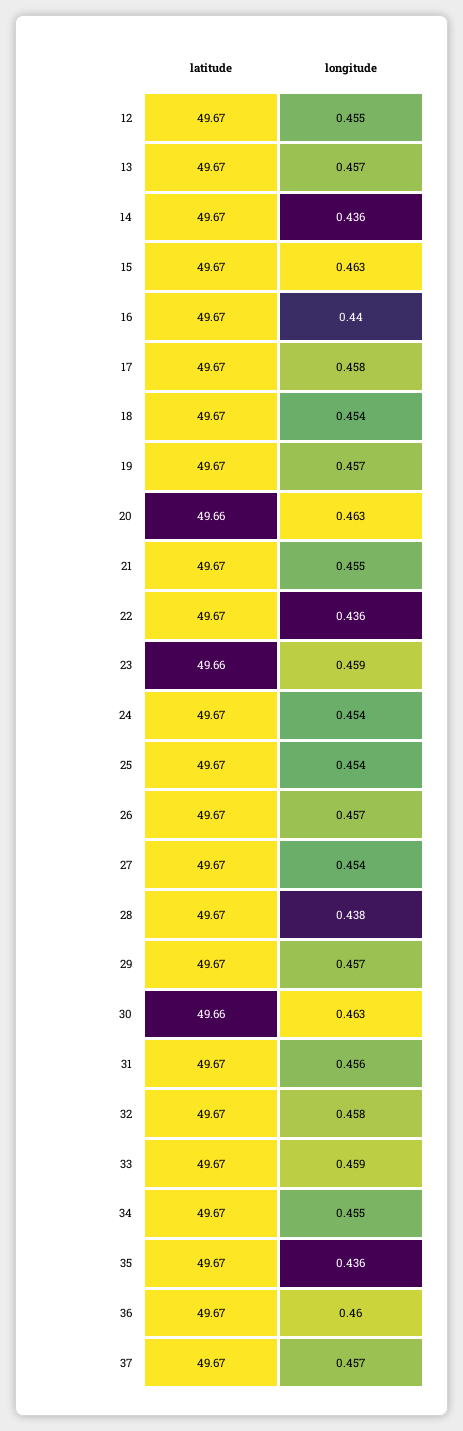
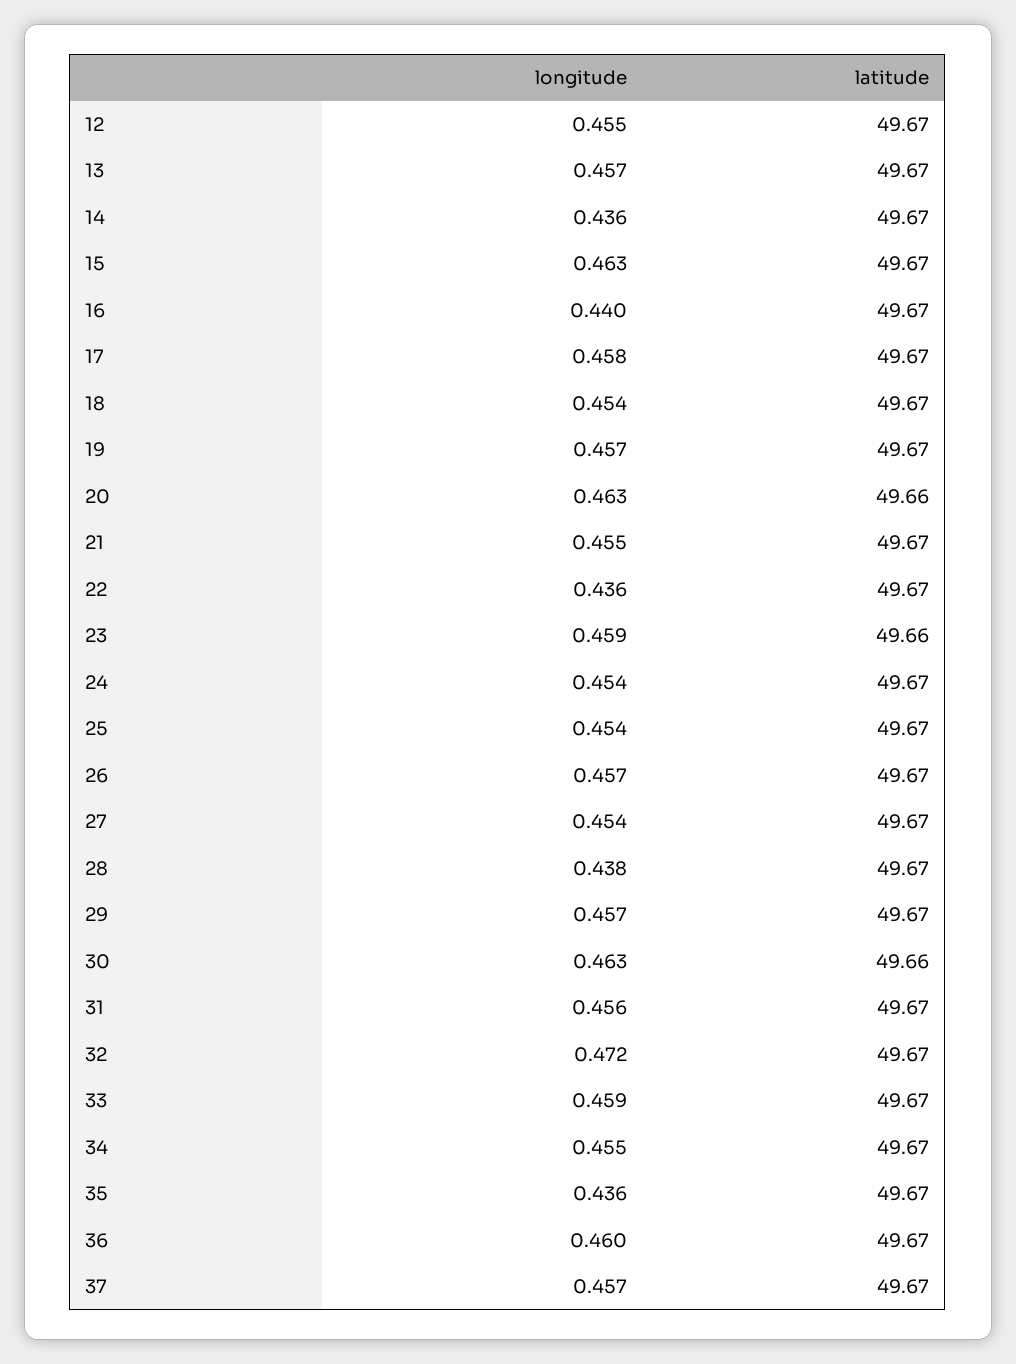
longitude, 32: 0.458 -> 0.472

